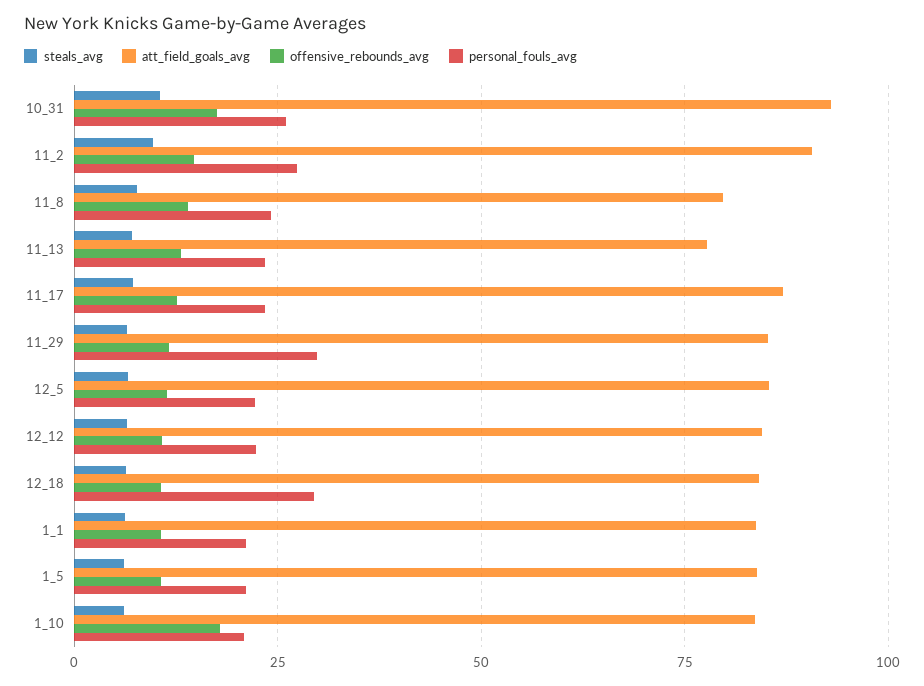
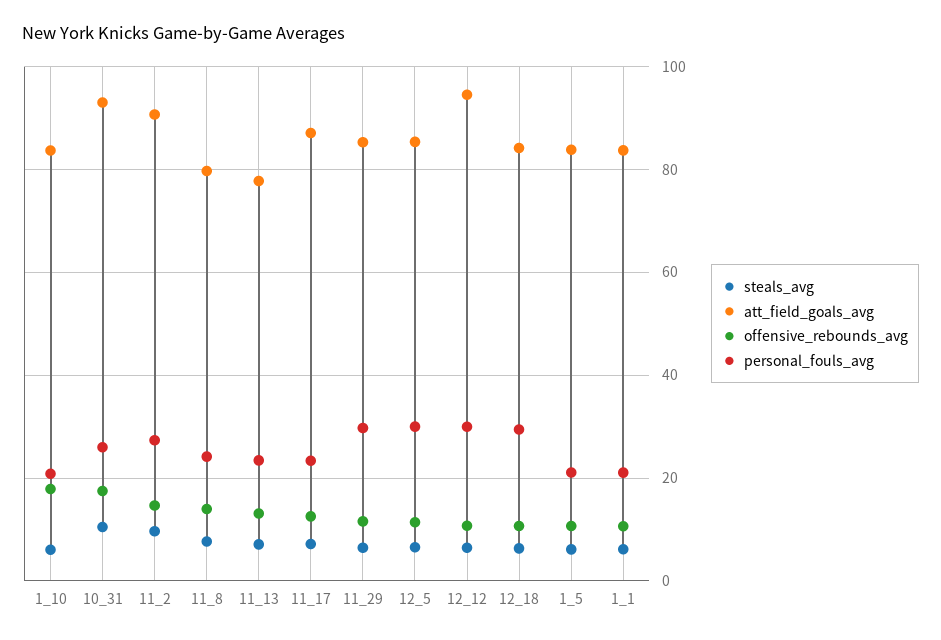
personal_fouls_avg, 12_5: 22.5 -> 30
att_field_goals_avg, 12_12: 85 -> 94
personal_fouls_avg, 12_12: 22.5 -> 30

